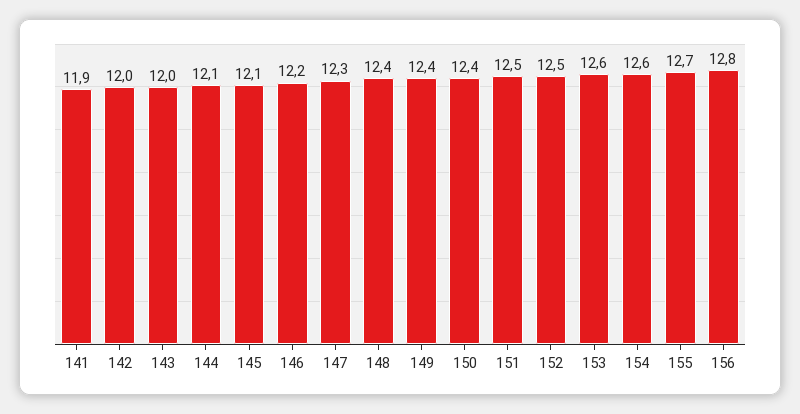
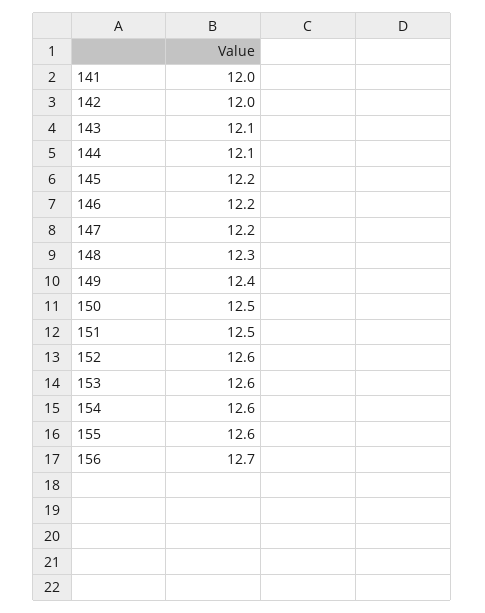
141: 11.9 -> 12
143: 12 -> 12.1
145: 12.1 -> 12.2
147: 12.3 -> 12.2
148: 12.4 -> 12.3
150: 12.4 -> 12.5
152: 12.5 -> 12.6
155: 12.7 -> 12.6
156: 12.8 -> 12.7

